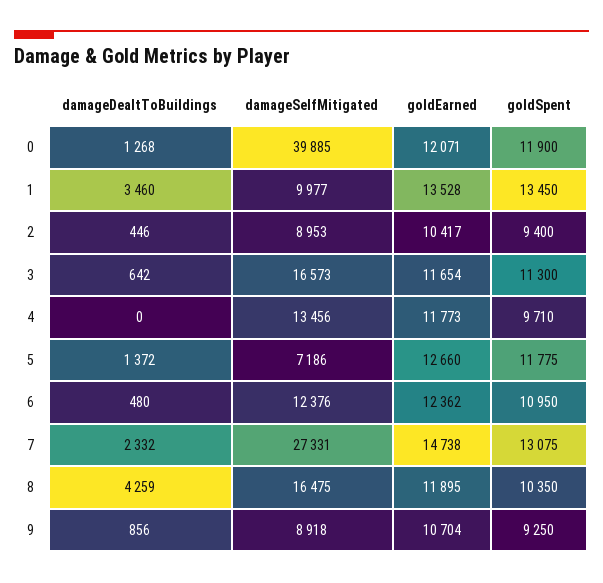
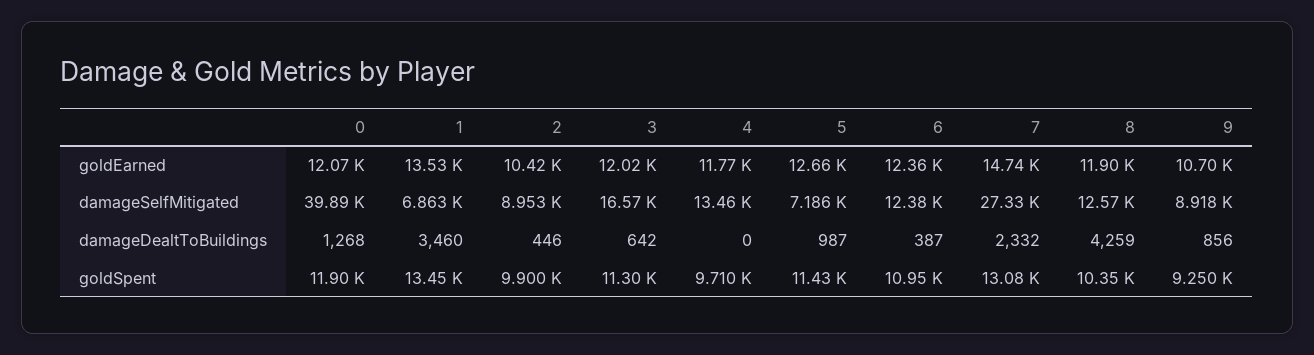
damageSelfMitigated, 1: 9977 -> 6863
goldSpent, 2: 9400 -> 9900
goldEarned, 3: 11654 -> 12020
damageDealtToBuildings, 5: 1372 -> 987
goldSpent, 5: 11775 -> 11430
damageDealtToBuildings, 6: 480 -> 387
damageSelfMitigated, 8: 16475 -> 12570

